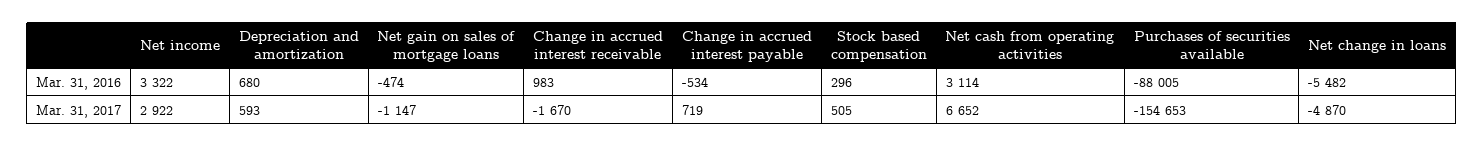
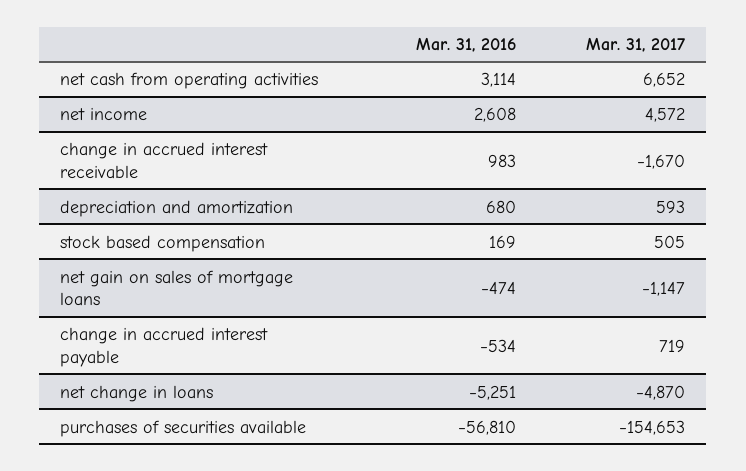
Net income, Mar. 31, 2016: 3322 -> 2608
Stock based compensation, Mar. 31, 2016: 296 -> 169
Purchases of securities available, Mar. 31, 2016: -88005 -> -56810
Net change in loans, Mar. 31, 2016: -5482 -> -5251
Net income, Mar. 31, 2017: 2922 -> 4572

